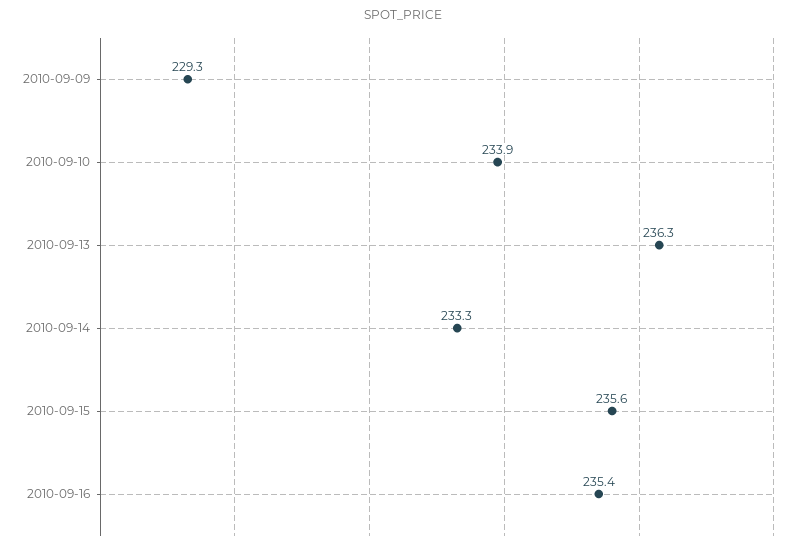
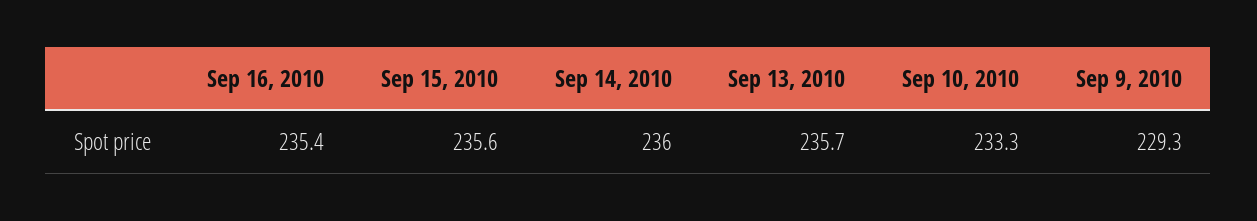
2010-09-10: 233.9 -> 233.3
2010-09-13: 236.3 -> 235.7
2010-09-14: 233.3 -> 236

